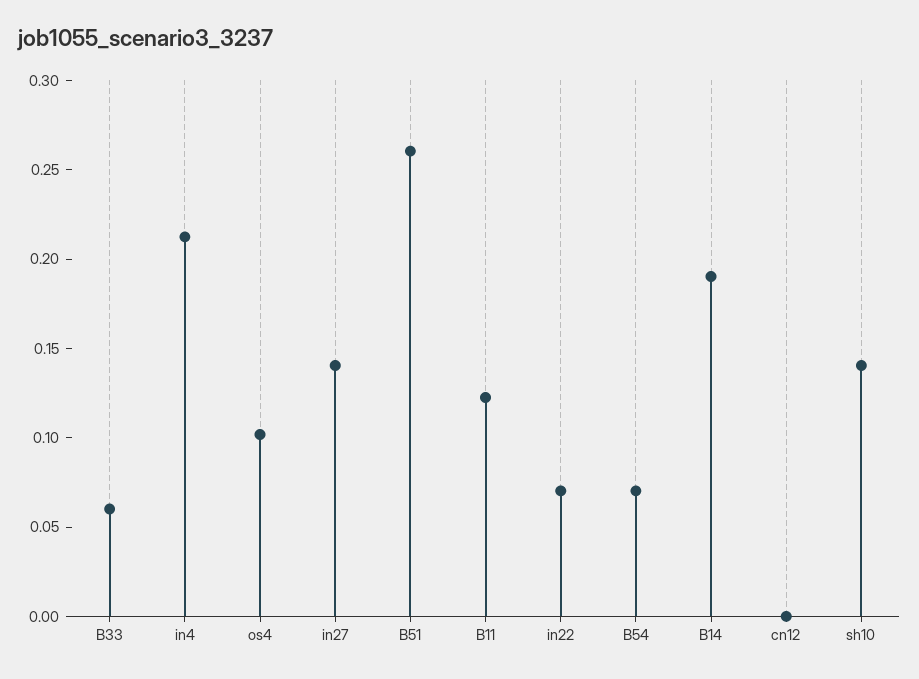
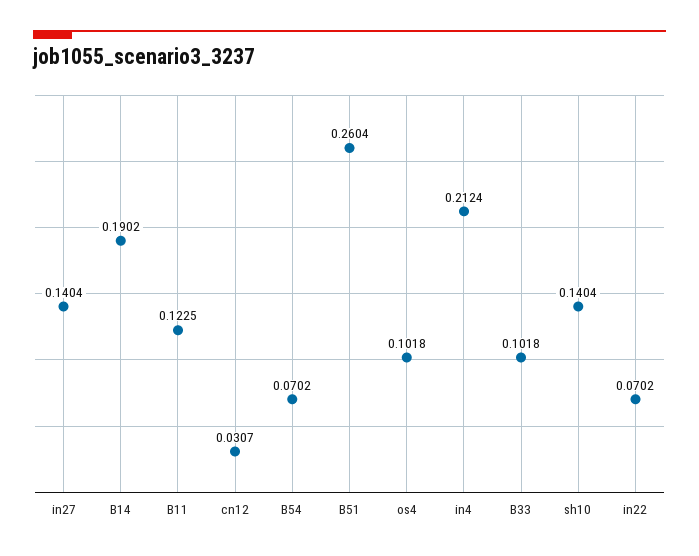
B33: 0.06 -> 0.1018
cn12: 0 -> 0.0307

